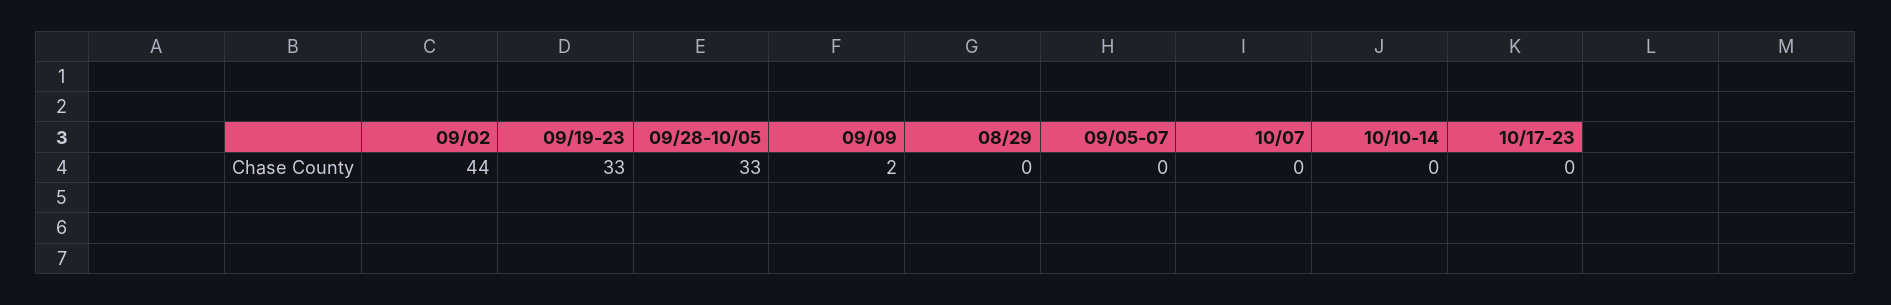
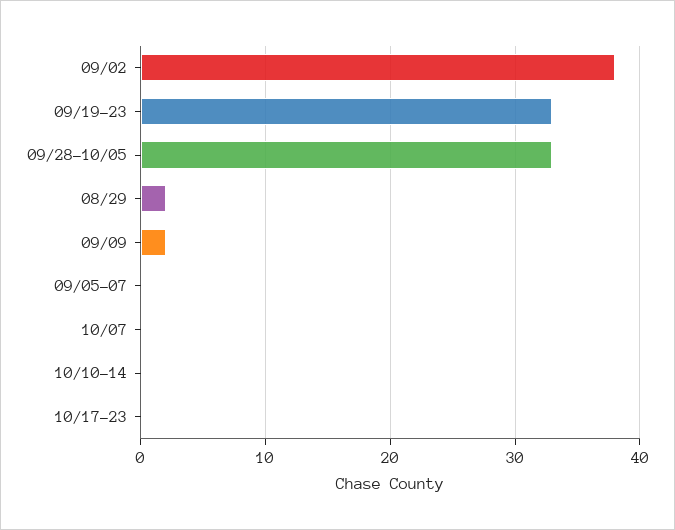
09/02: 44 -> 38
08/29: 0 -> 2

